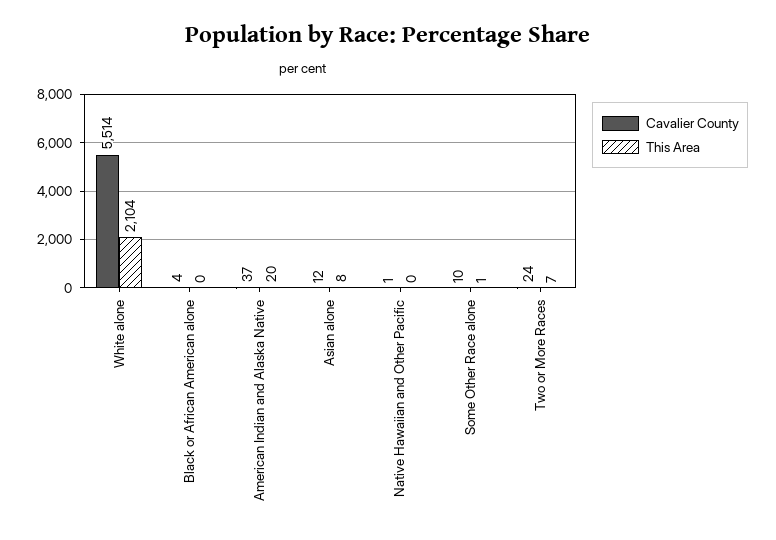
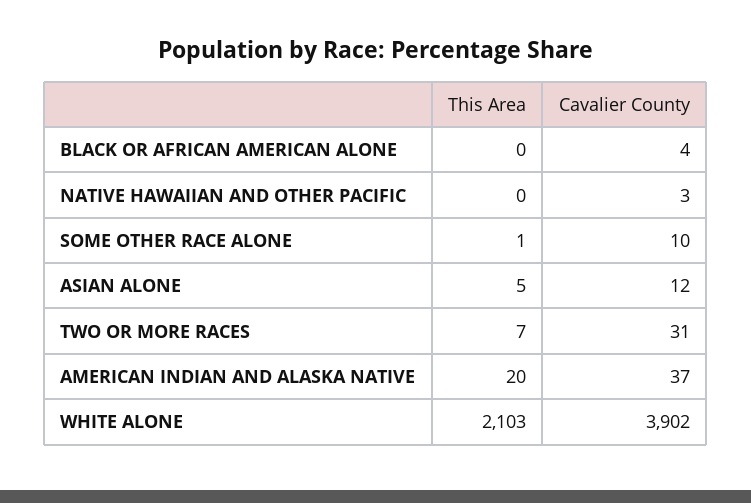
Cavalier County, White alone: 5514 -> 3902
This Area, White alone: 2104 -> 2103
This Area, Asian alone: 8 -> 5
Cavalier County, Native Hawaiian and Other Pacific: 1 -> 3
Cavalier County, Two or More Races: 24 -> 31

